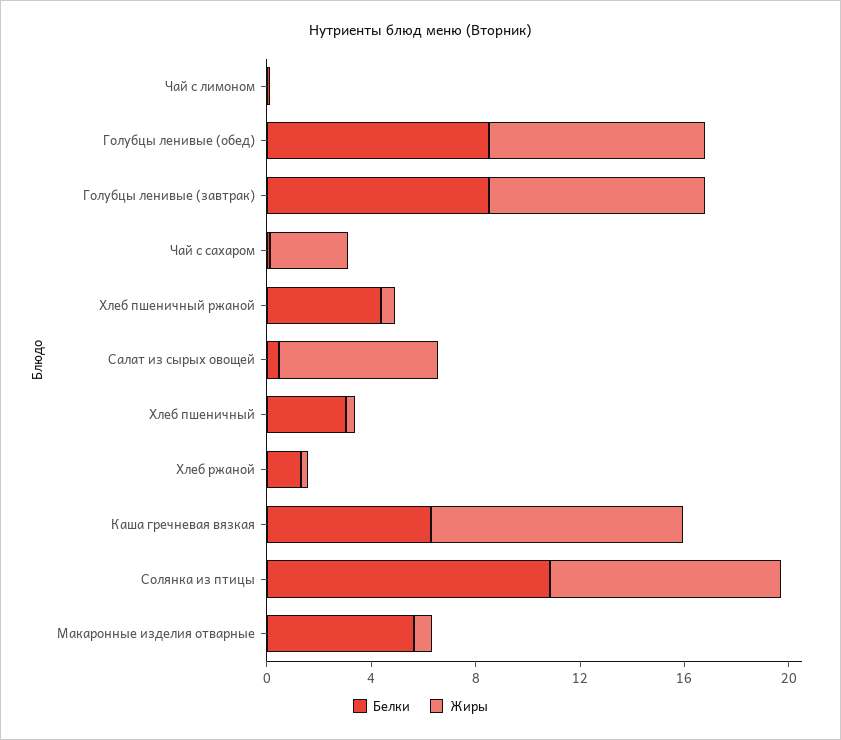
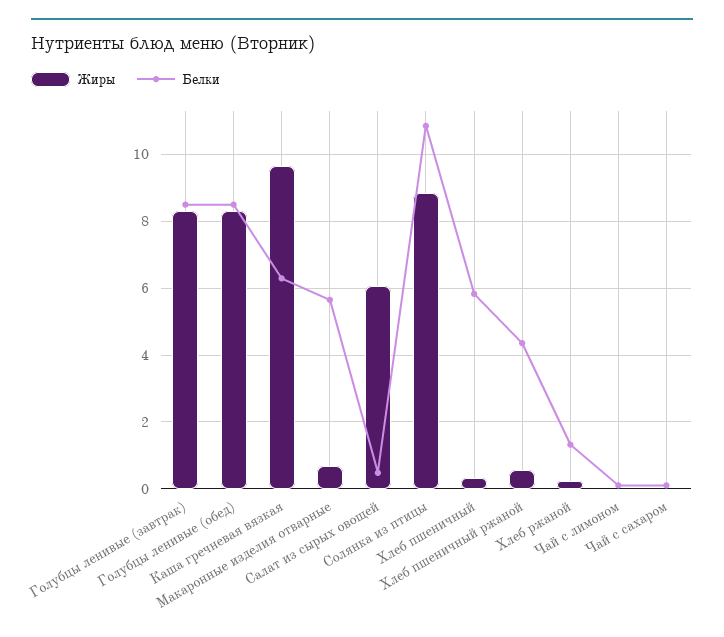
Жиры, Чай с сахаром: 3 -> 0
Белки, Хлеб пшеничный: 3 -> 5.8

